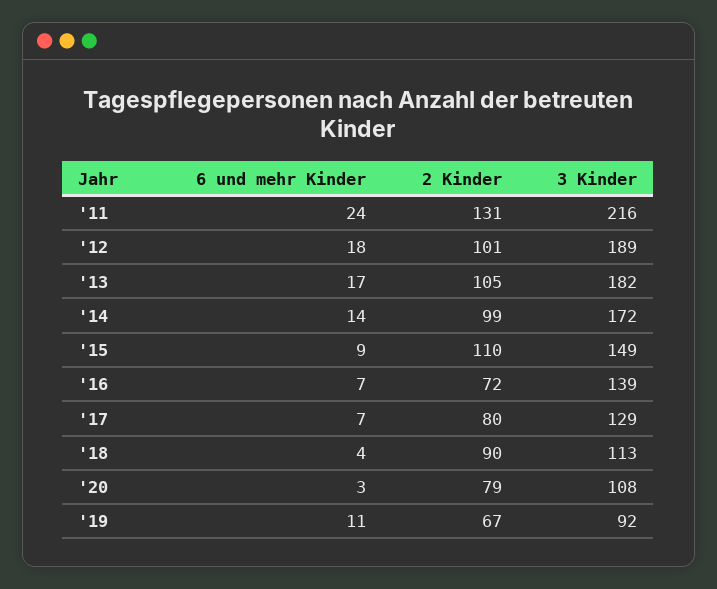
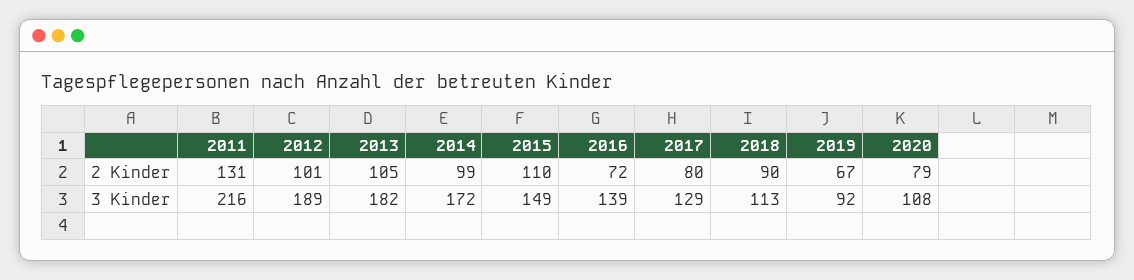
6 und mehr Kinder, '11: 24 -> none
6 und mehr Kinder, '12: 18 -> none
6 und mehr Kinder, '13: 17 -> none
6 und mehr Kinder, '14: 14 -> none
6 und mehr Kinder, '15: 9 -> none
6 und mehr Kinder, '16: 7 -> none
6 und mehr Kinder, '17: 7 -> none
6 und mehr Kinder, '18: 4 -> none
6 und mehr Kinder, '20: 3 -> none
6 und mehr Kinder, '19: 11 -> none

